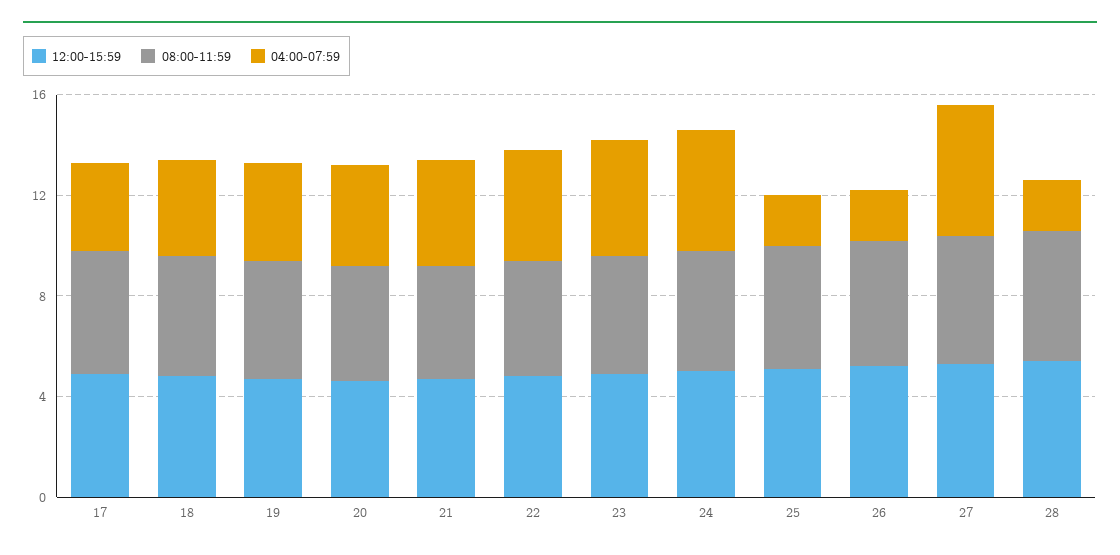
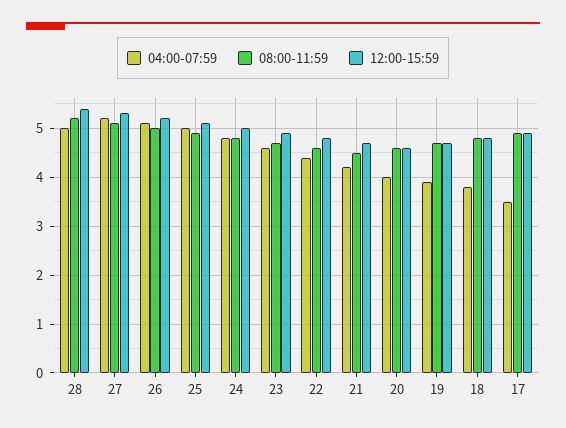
04:00-07:59, 25: 2 -> 5
04:00-07:59, 26: 2 -> 5
04:00-07:59, 28: 2 -> 5

